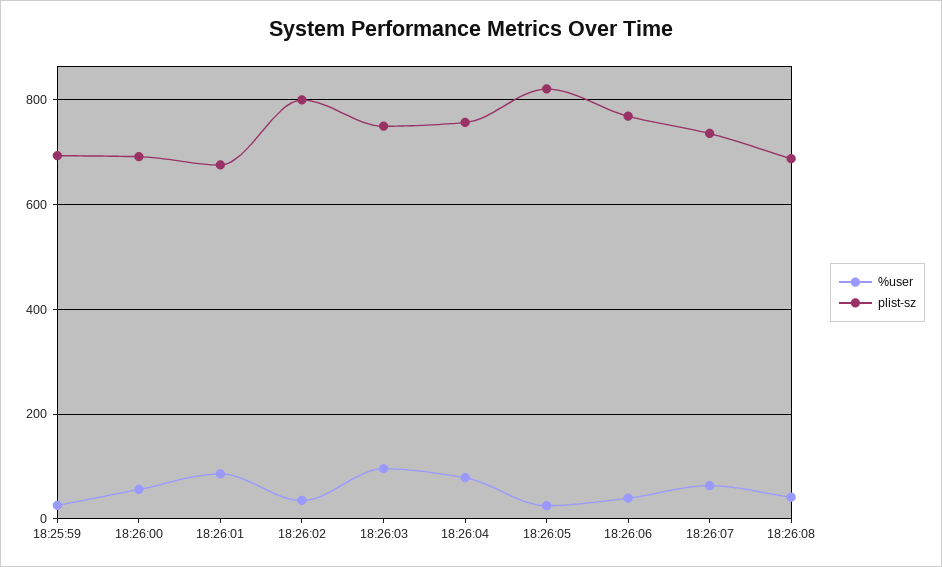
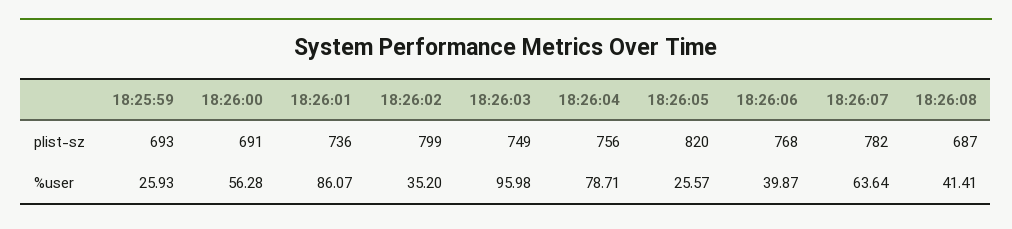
plist-sz, 18:26:01: 680 -> 736
plist-sz, 18:26:07: 740 -> 782

